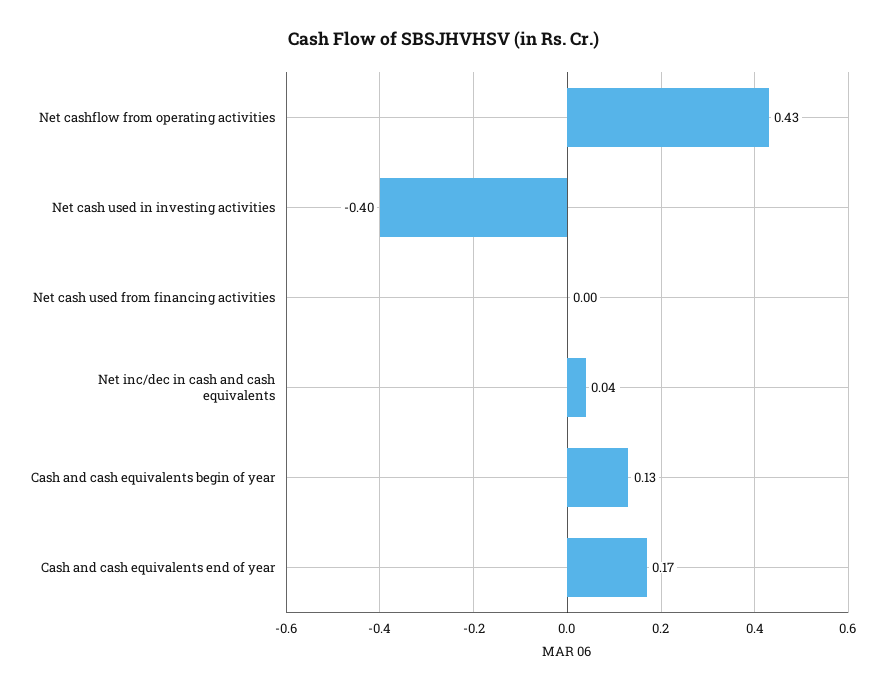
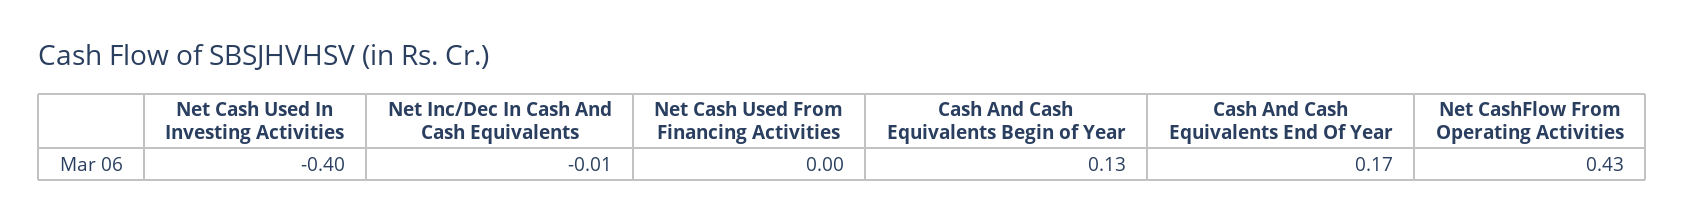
Net inc/dec in cash and cash equivalents: 0.04 -> -0.01

